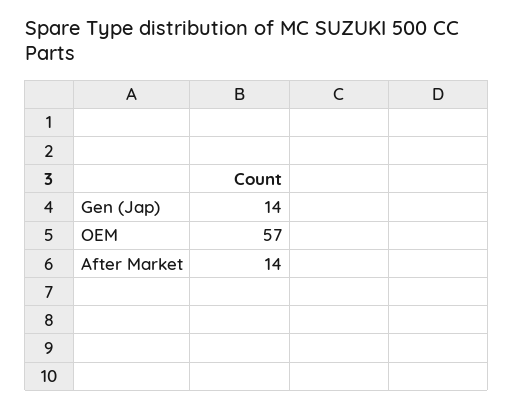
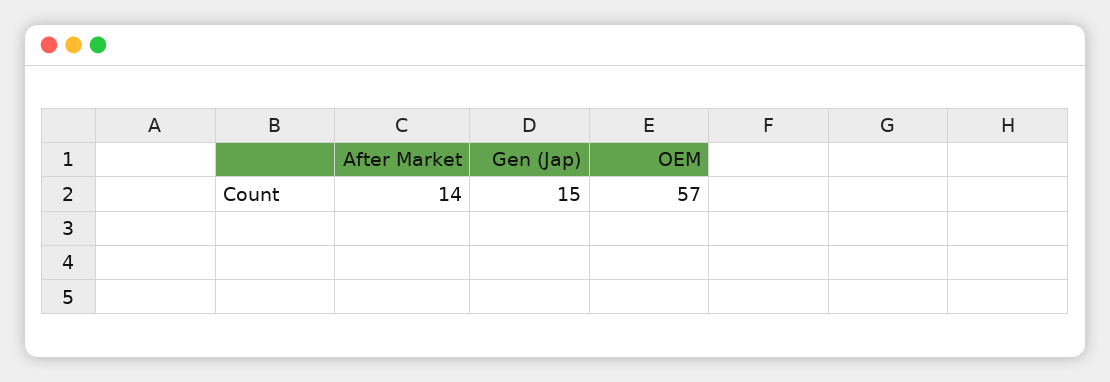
Gen (Jap): 14 -> 15

